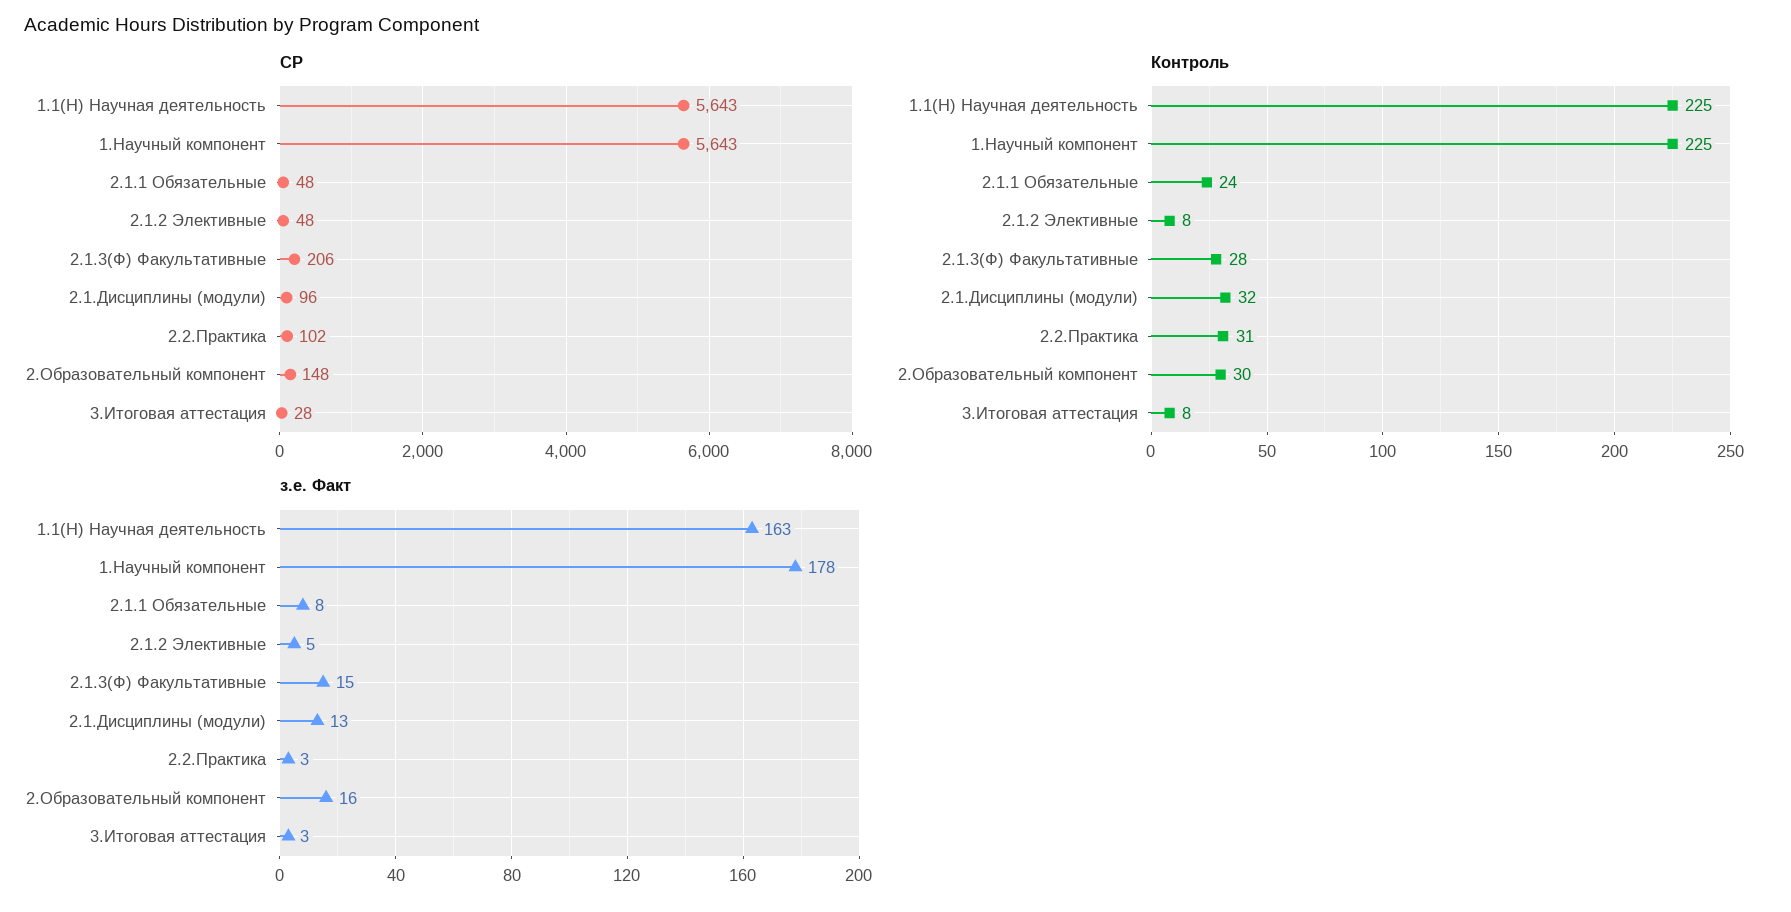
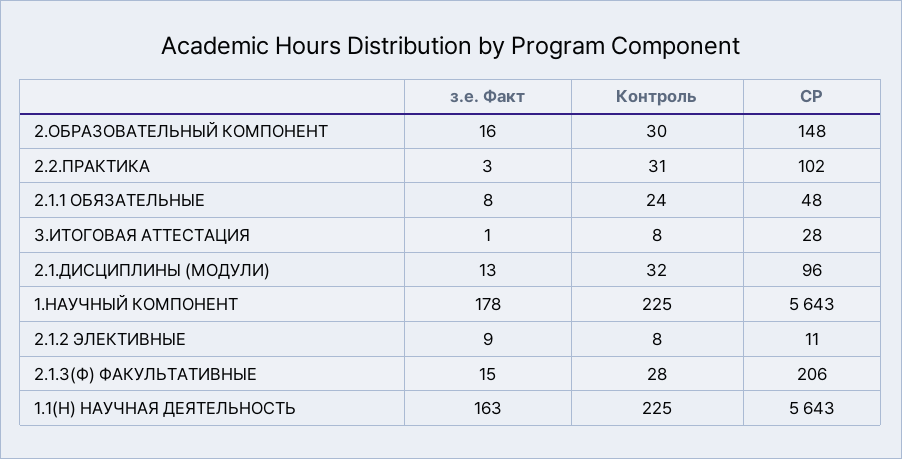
СР, 2.1.2 Элективные: 48 -> 11
з.е. Факт, 2.1.2 Элективные: 5 -> 9
з.е. Факт, 3.Итоговая аттестация: 3 -> 1

